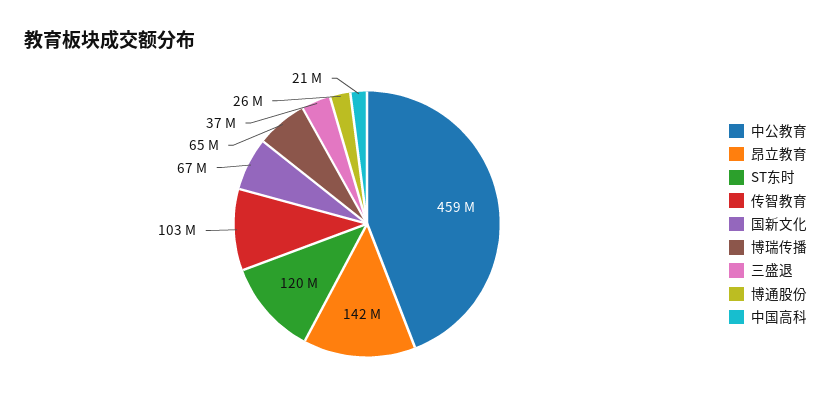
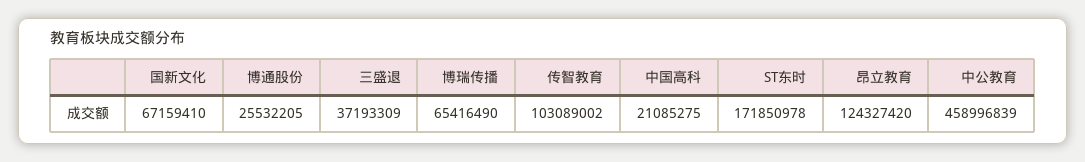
昂立教育: 142000000 -> 124327420
ST东时: 120000000 -> 171850978

